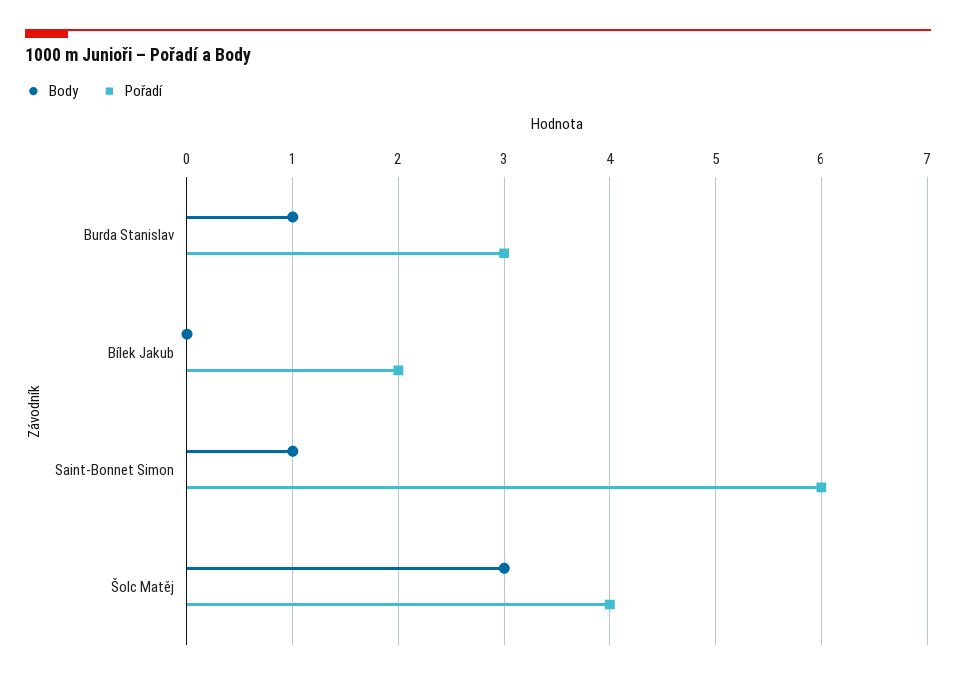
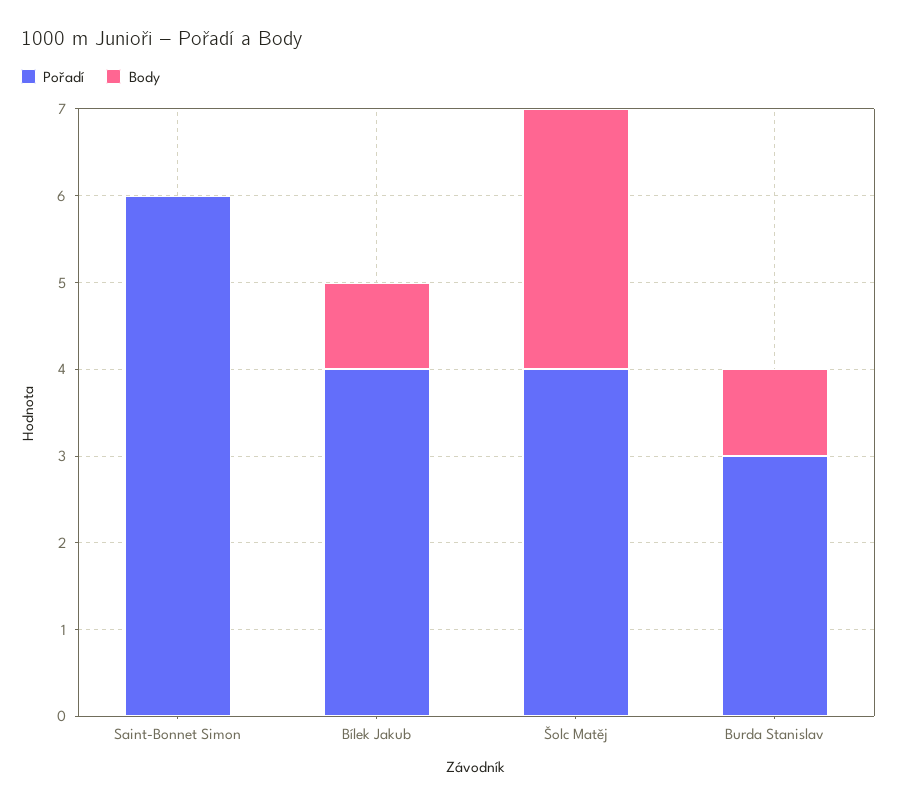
Body, Bílek Jakub: 0 -> 1
Pořadí, Bílek Jakub: 2 -> 4
Body, Saint-Bonnet Simon: 1 -> 0

